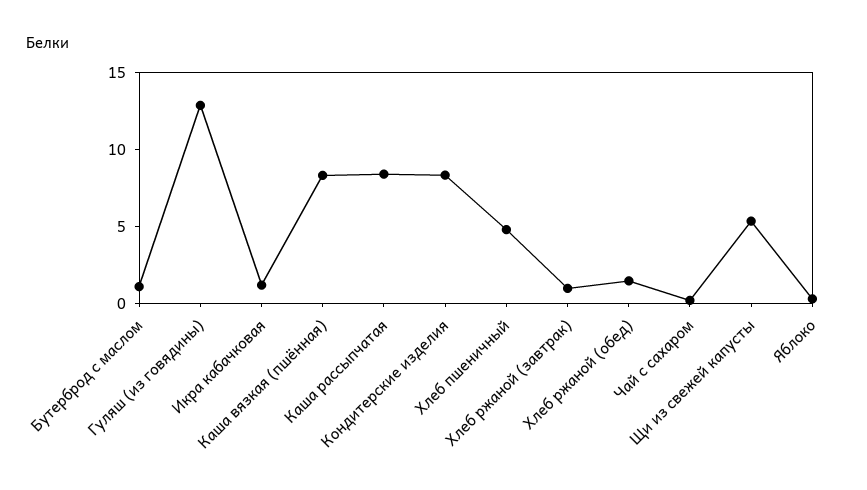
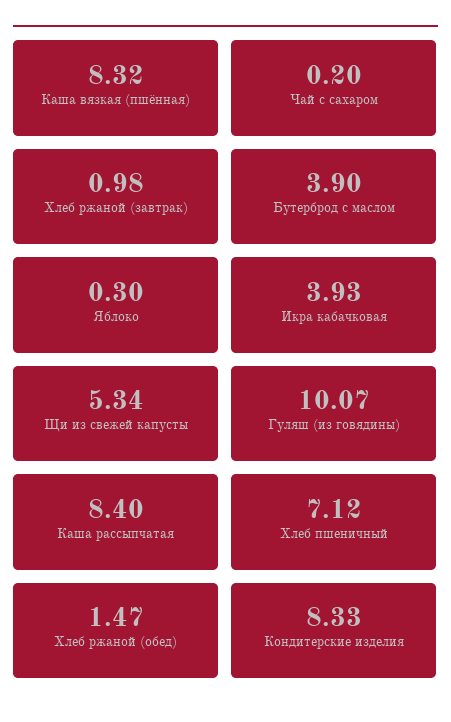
Бутерброд с маслом: 1 -> 3.9
Гуляш (из говядины): 13 -> 10.07
Икра кабачковая: 1 -> 3.93
Хлеб пшеничный: 5 -> 7.12

